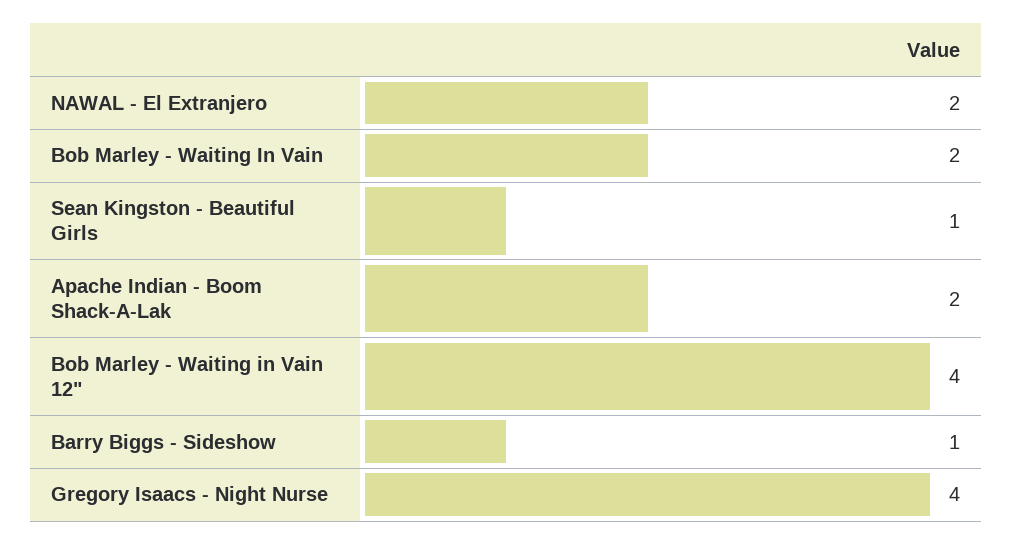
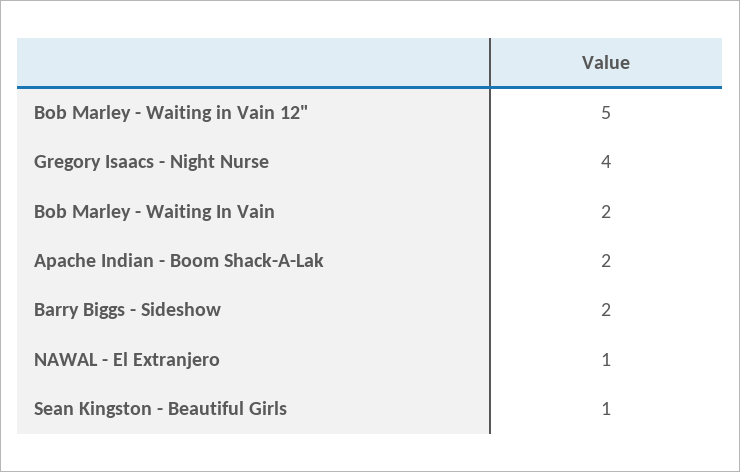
NAWAL - El Extranjero: 2 -> 1
Bob Marley - Waiting in Vain 12": 4 -> 5
Barry Biggs - Sideshow: 1 -> 2

